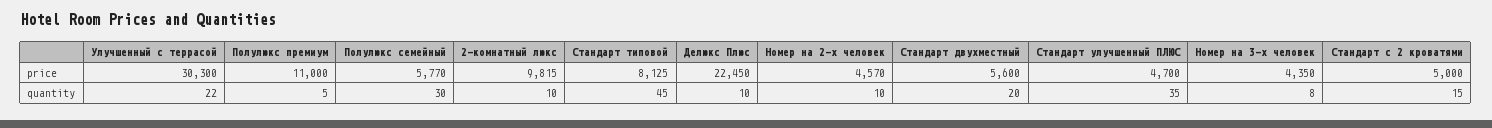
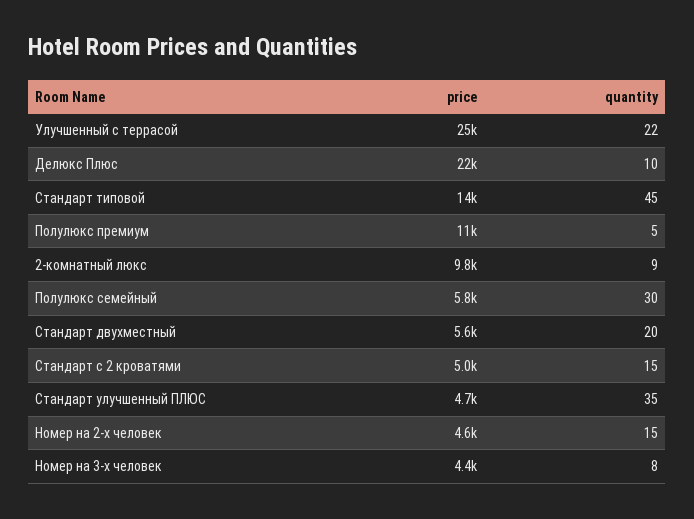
Улучшенный с террасой, price: 30300 -> 25000
Стандарт типовой, price: 8125 -> 14000
2-комнатный люкс, quantity: 10 -> 9
Номер на 2-х человек, quantity: 10 -> 15

